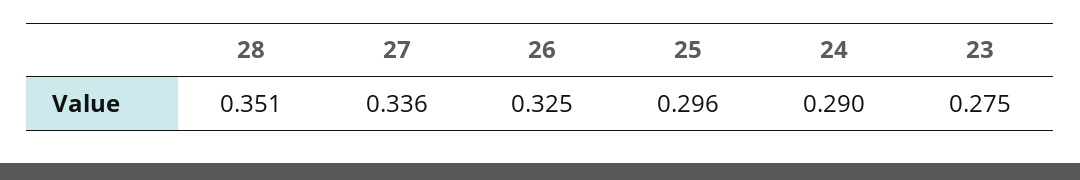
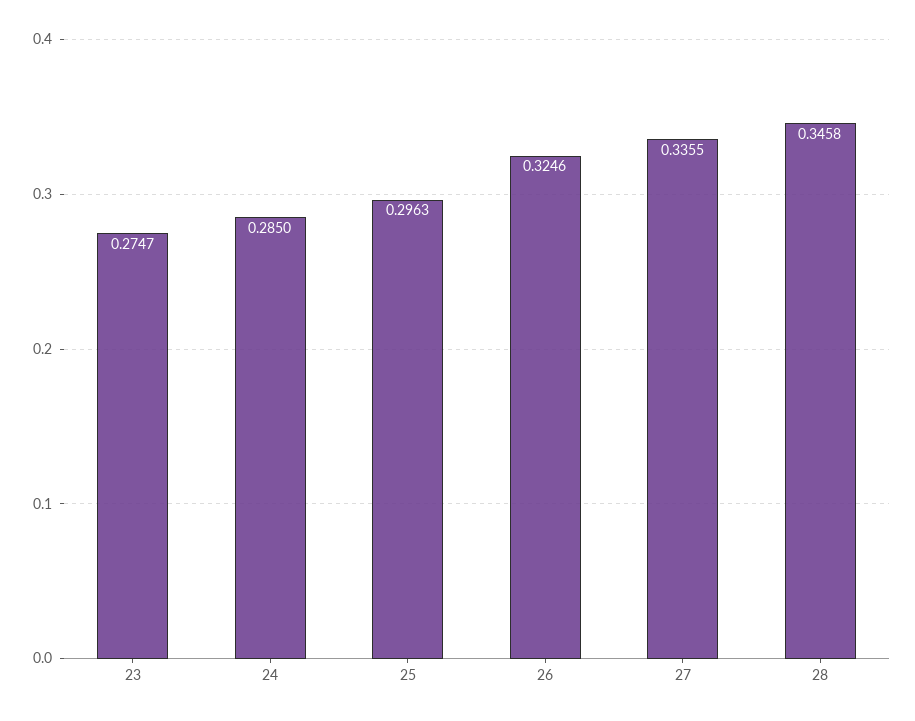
28: 0.351 -> 0.3458
24: 0.29 -> 0.285

